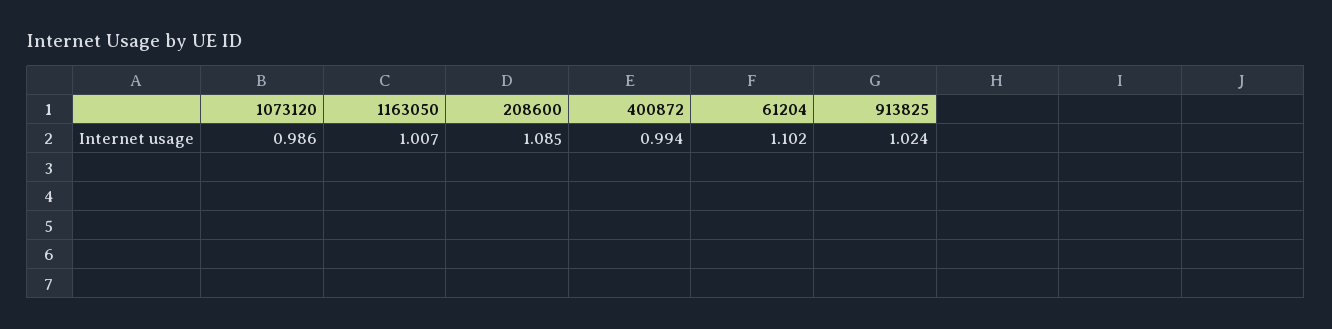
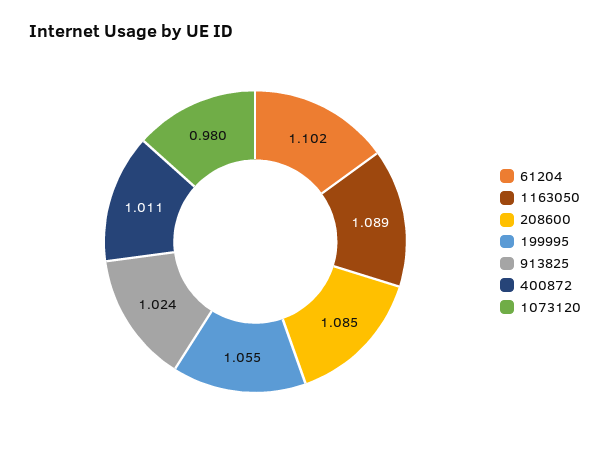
1073120: 0.986 -> 0.98
1163050: 1.007 -> 1.089
400872: 0.994 -> 1.011
199995: none -> 1.055

